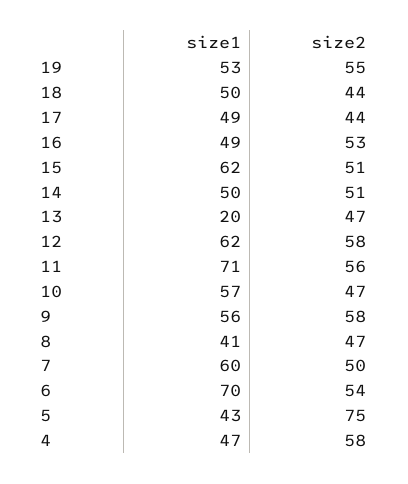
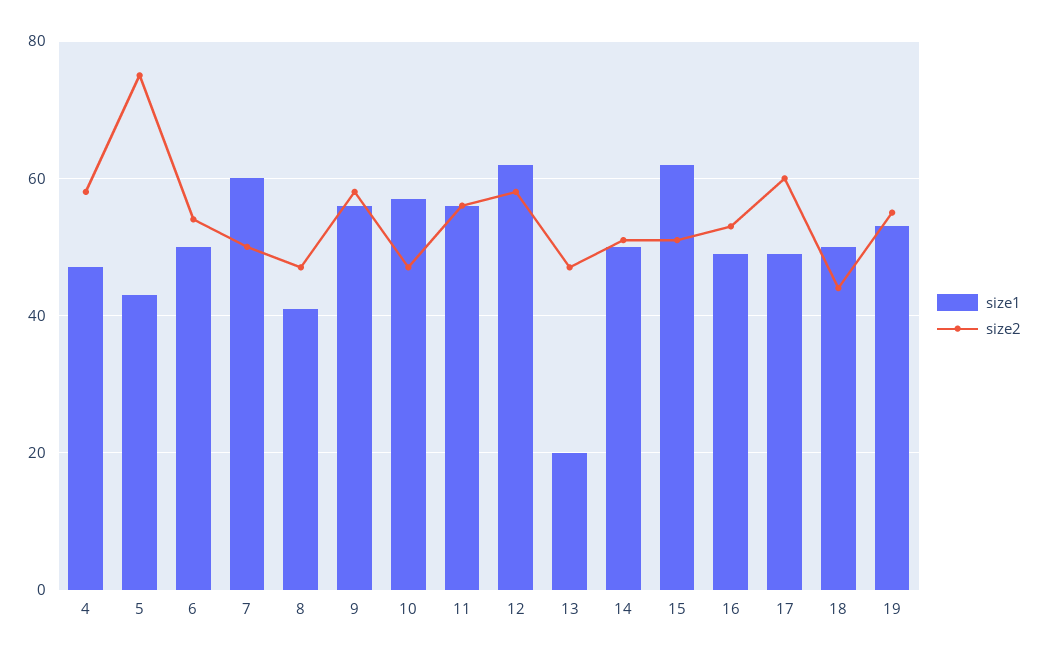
size2, 17: 44 -> 60
size1, 11: 71 -> 55
size1, 6: 70 -> 50

